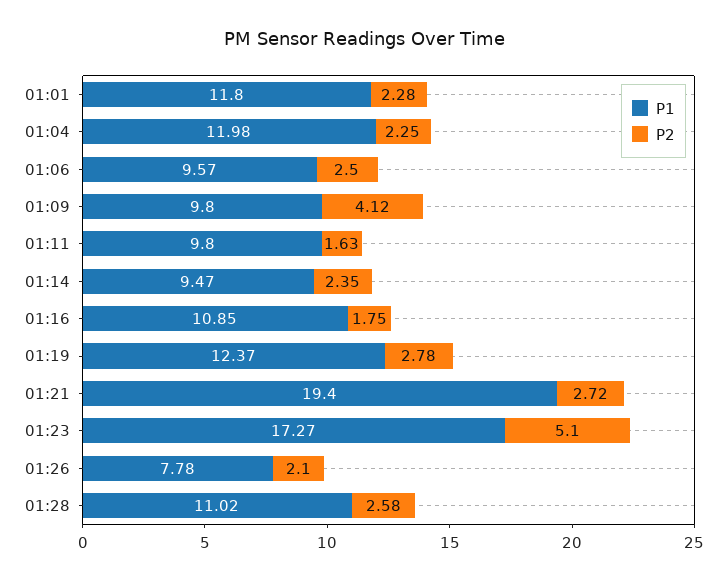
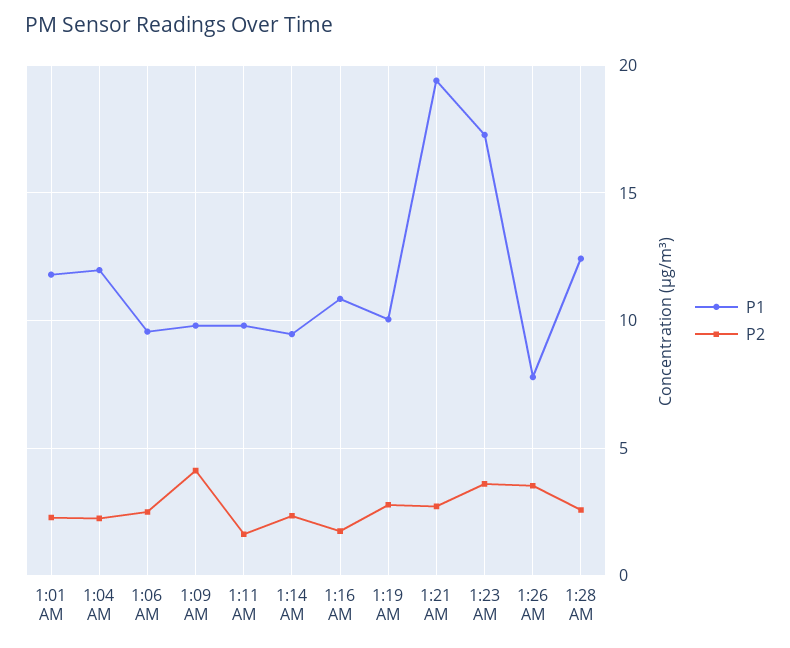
P1, 01:19: 12.37 -> 10
P2, 01:23: 5.1 -> 3.5
P2, 01:26: 2.1 -> 3.5
P1, 01:28: 11.02 -> 12.5

